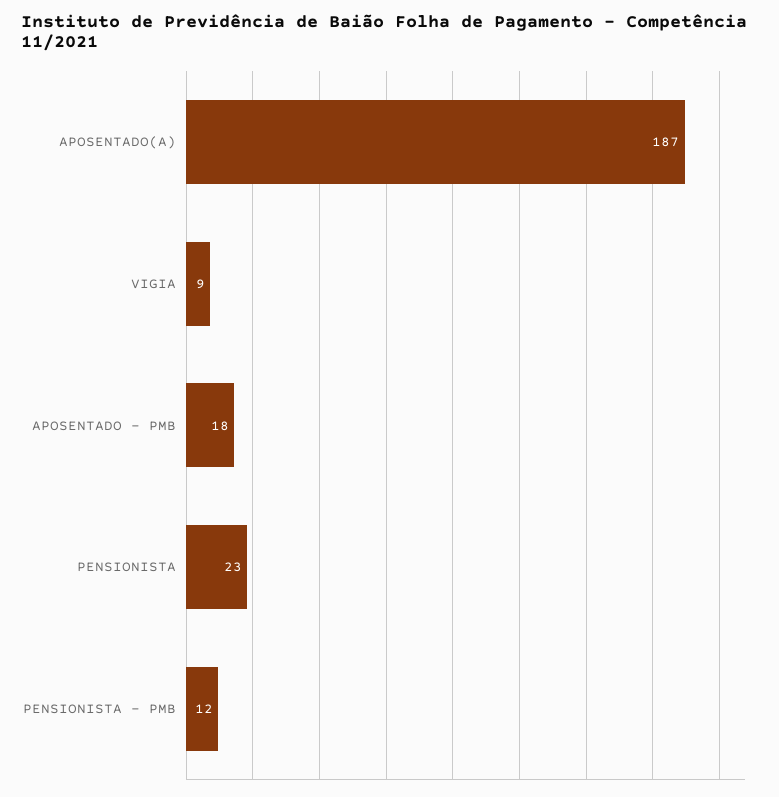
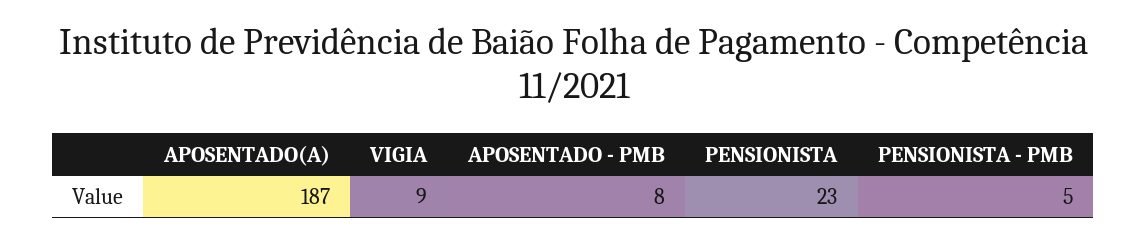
APOSENTADO - PMB: 18 -> 8
PENSIONISTA - PMB: 12 -> 5

